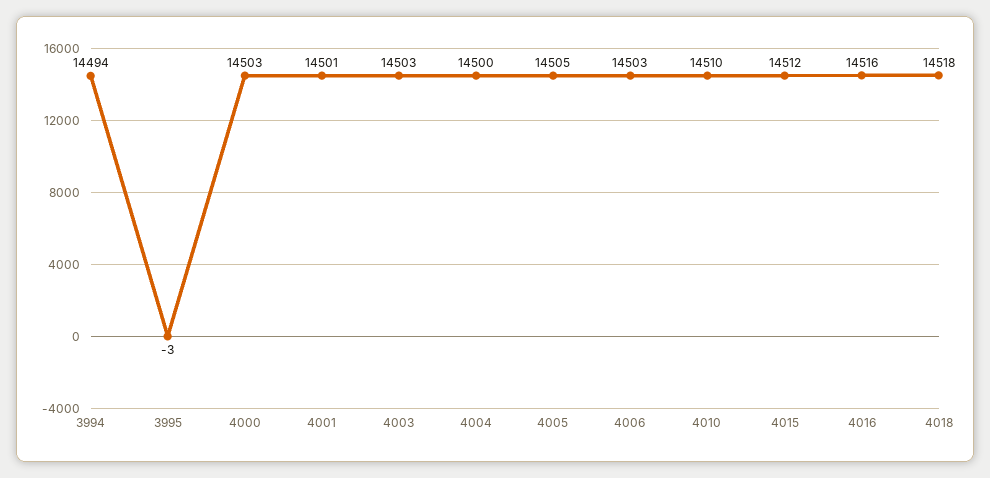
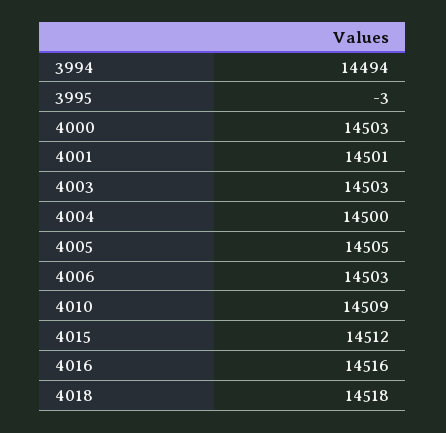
4010: 14510 -> 14509

